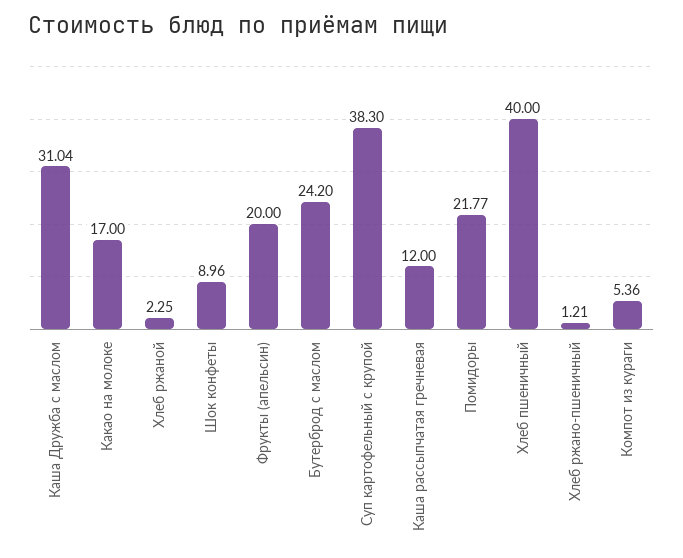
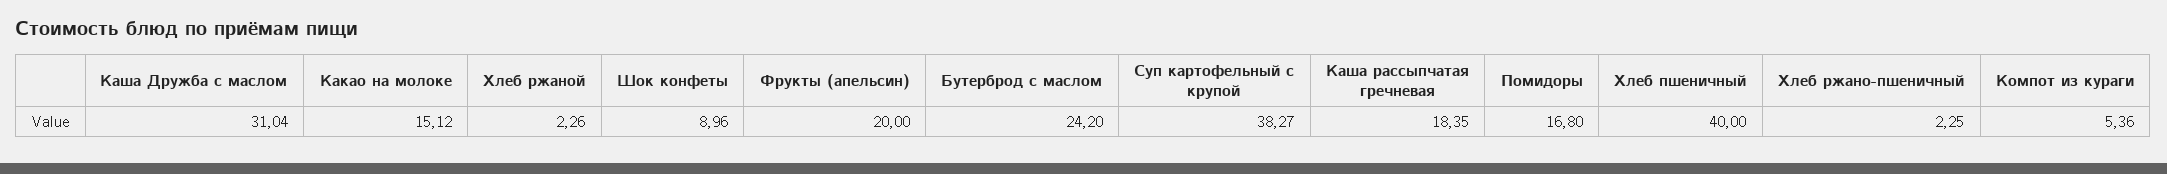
Какао на молоке: 17 -> 15.12
Хлеб ржаной: 2.25 -> 2.26
Суп картофельный с крупой: 38.3 -> 38.27
Каша рассыпчатая гречневая: 12 -> 18.35
Помидоры: 21.77 -> 16.8
Хлеб ржано-пшеничный: 1.21 -> 2.25

